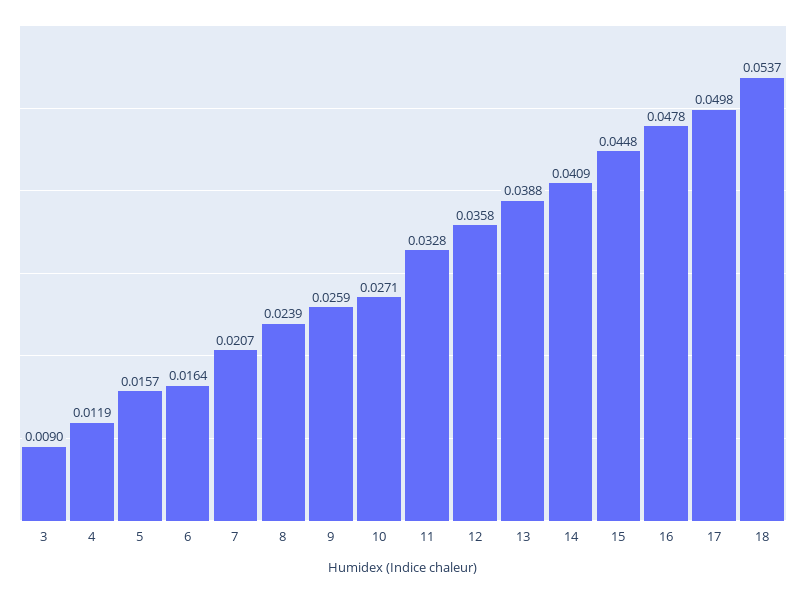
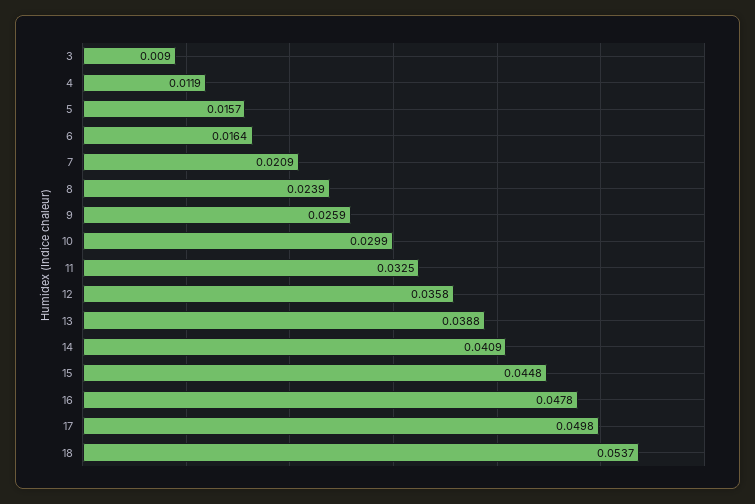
7: 0.0207 -> 0.0209
10: 0.0271 -> 0.0299
11: 0.0328 -> 0.0325

